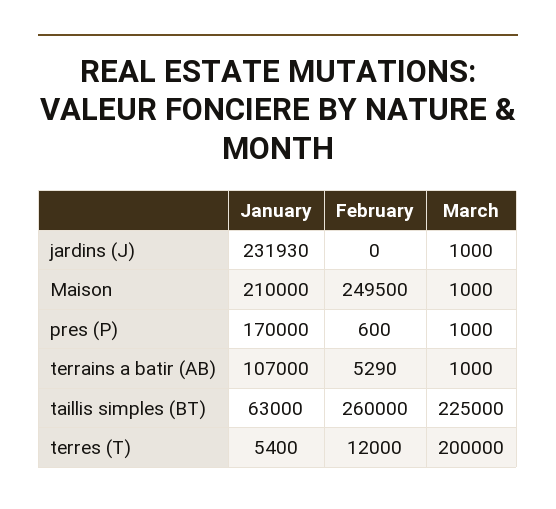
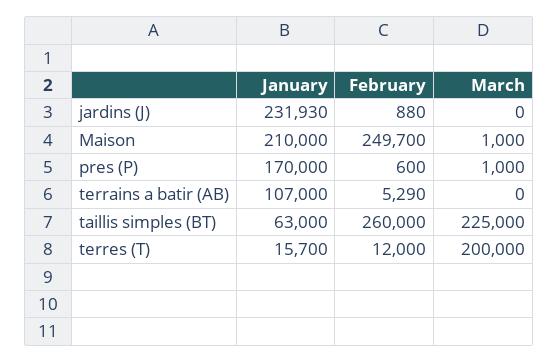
February, jardins (J): 0 -> 880
March, jardins (J): 1000 -> 0
February, Maison: 249500 -> 249700
March, terrains a batir (AB): 1000 -> 0
January, terres (T): 5400 -> 15700

